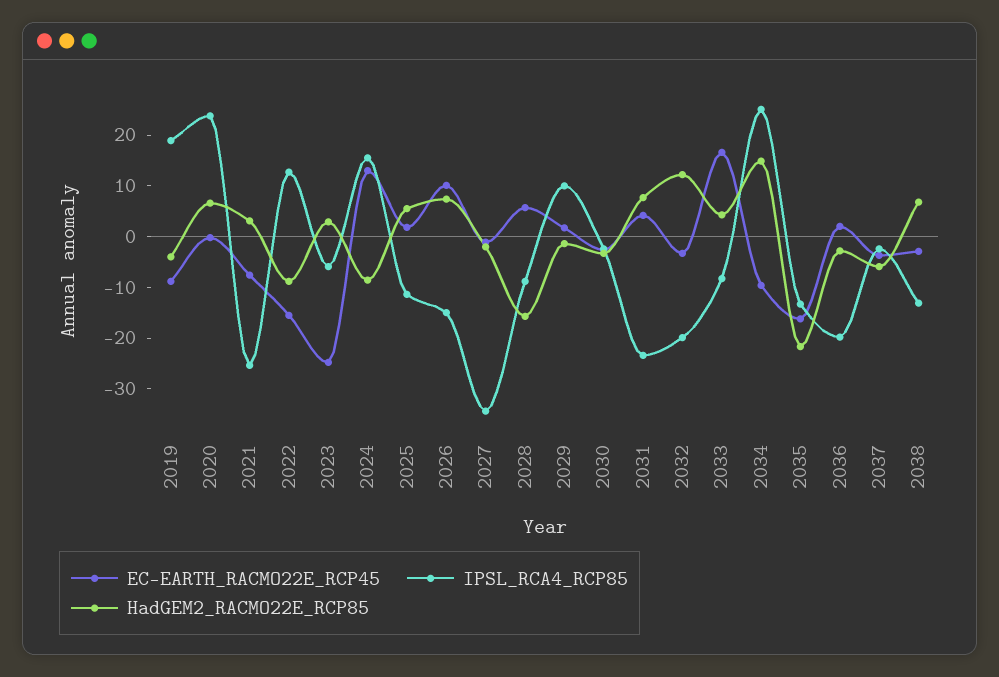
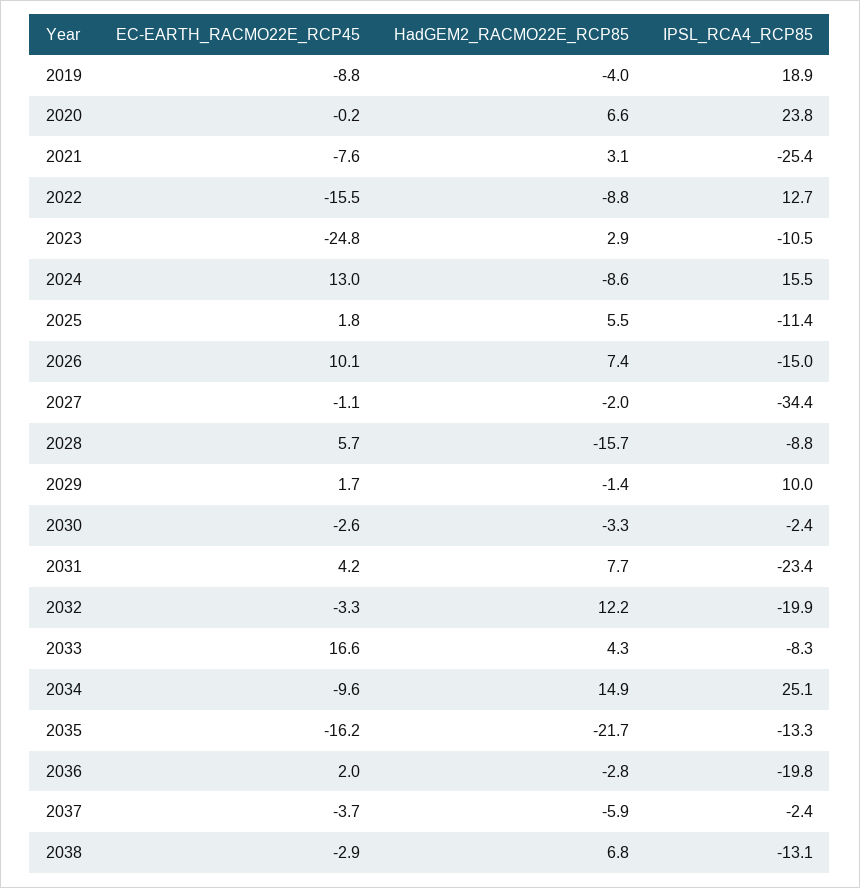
IPSL_RCA4_RCP85, 2023: -6 -> -10.5

